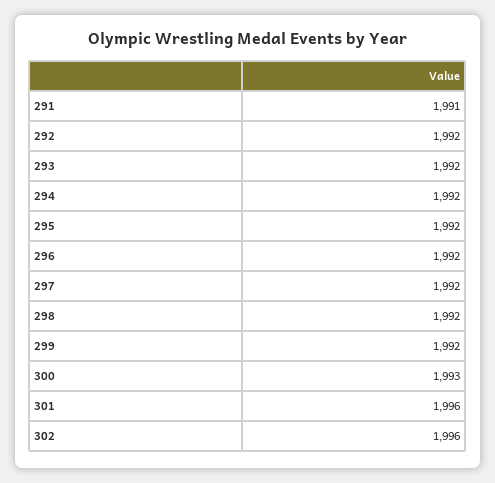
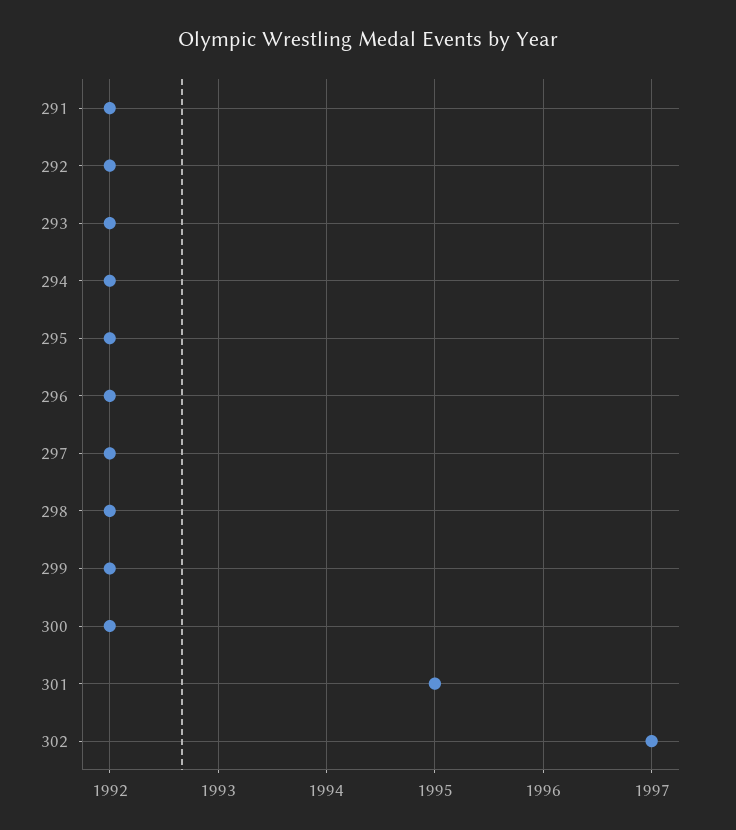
291: 1991 -> 1992
300: 1993 -> 1992
301: 1996 -> 1995
302: 1996 -> 1997

